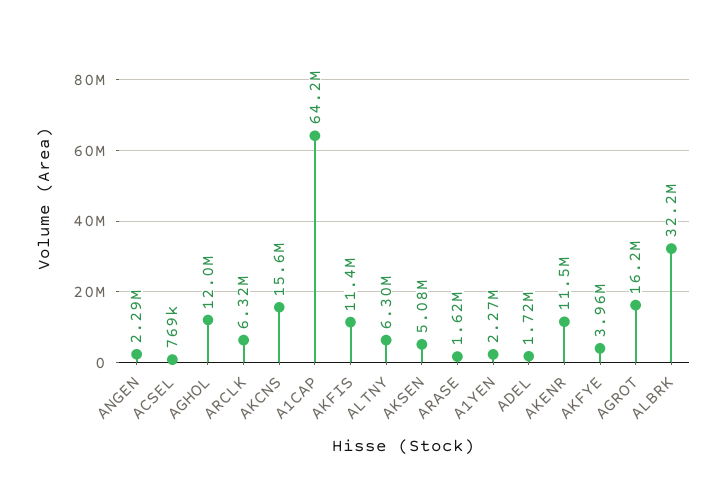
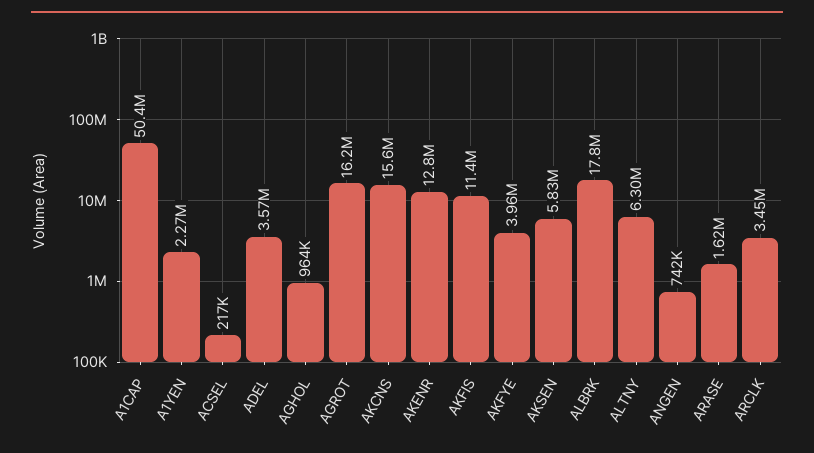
ANGEN: 2290000 -> 742000
ACSEL: 769000 -> 217000
AGHOL: 12000000 -> 964000
ARCLK: 6320000 -> 3450000
A1CAP: 64200000 -> 50400000
AKSEN: 5080000 -> 5830000
ADEL: 1720000 -> 3570000
AKENR: 11500000 -> 12800000
ALBRK: 32200000 -> 17800000

